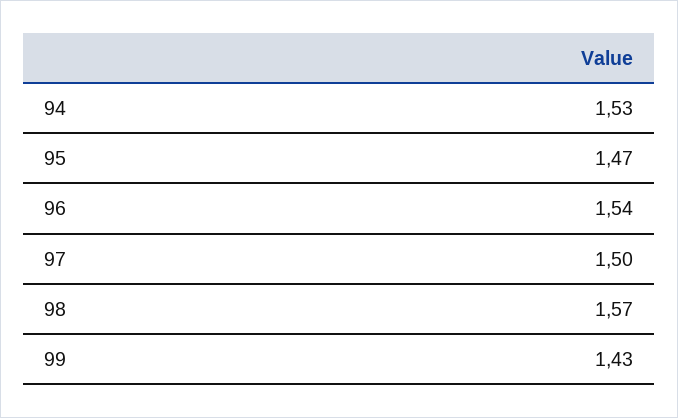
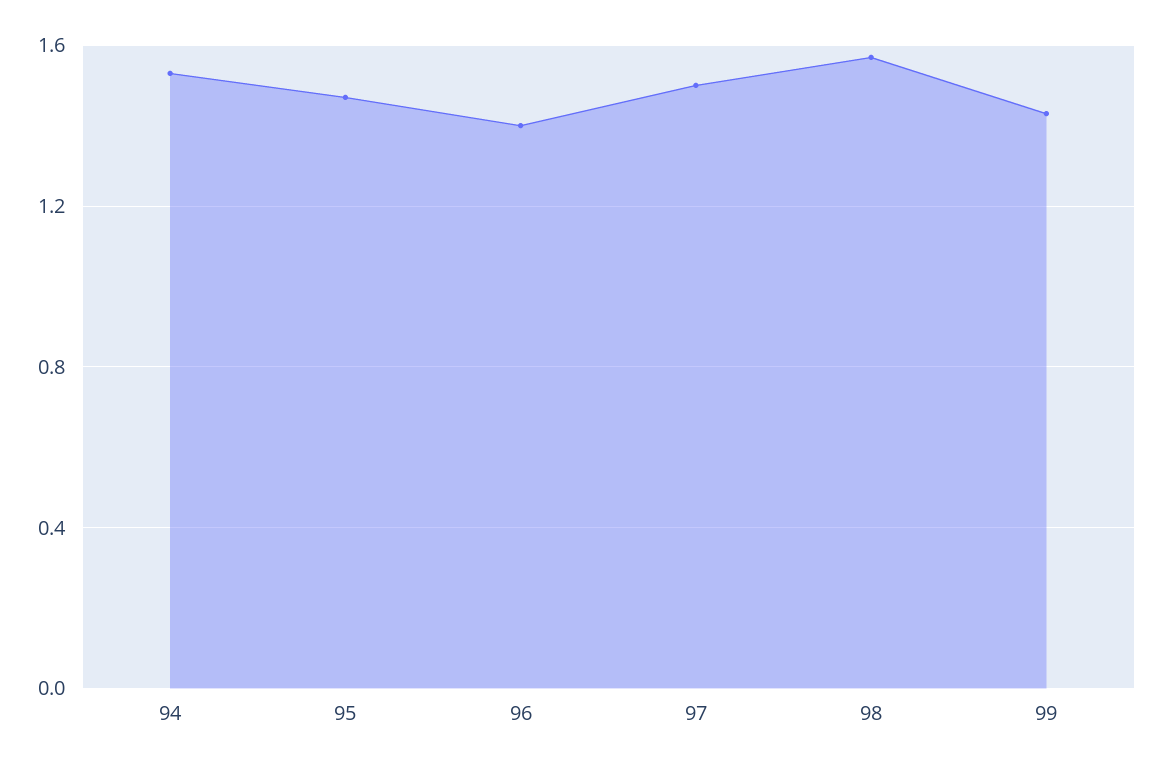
96: 1.54 -> 1.4

